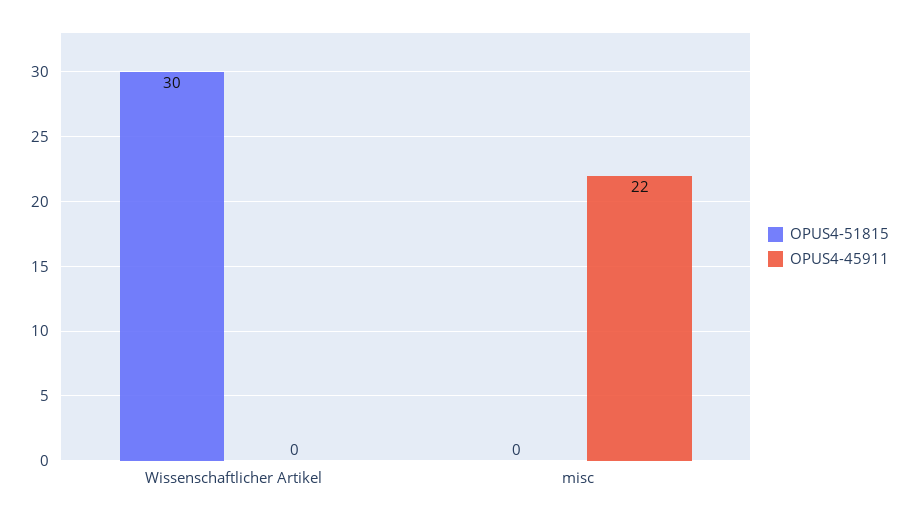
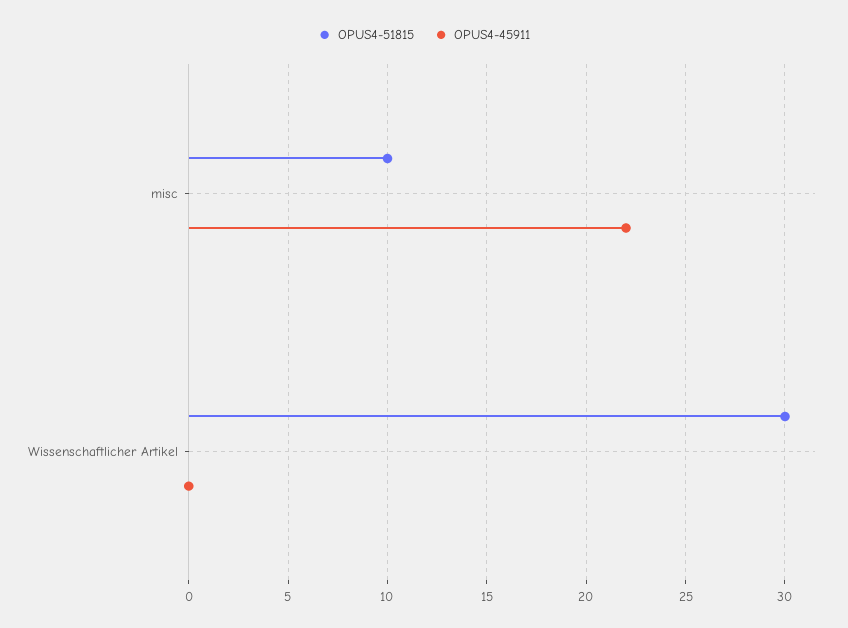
OPUS4-51815, misc: 0 -> 10

